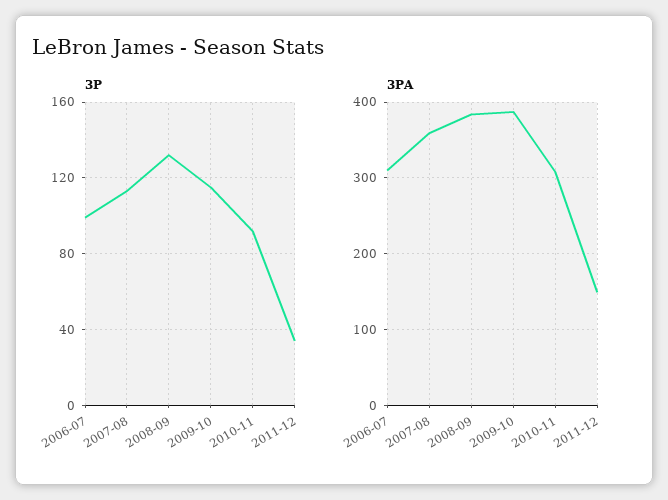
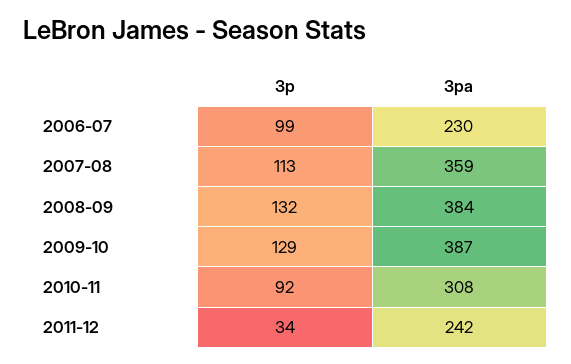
3P, 2009-10: 115 -> 129
3PA, 2006-07: 310 -> 230
3PA, 2011-12: 150 -> 242

